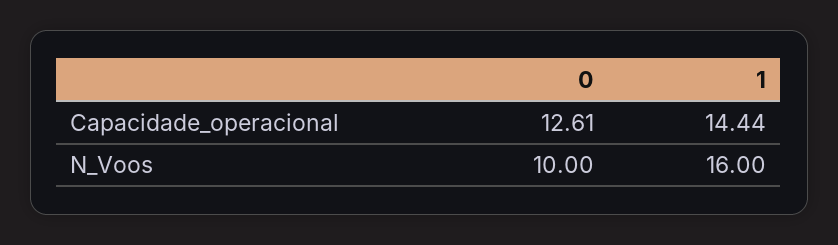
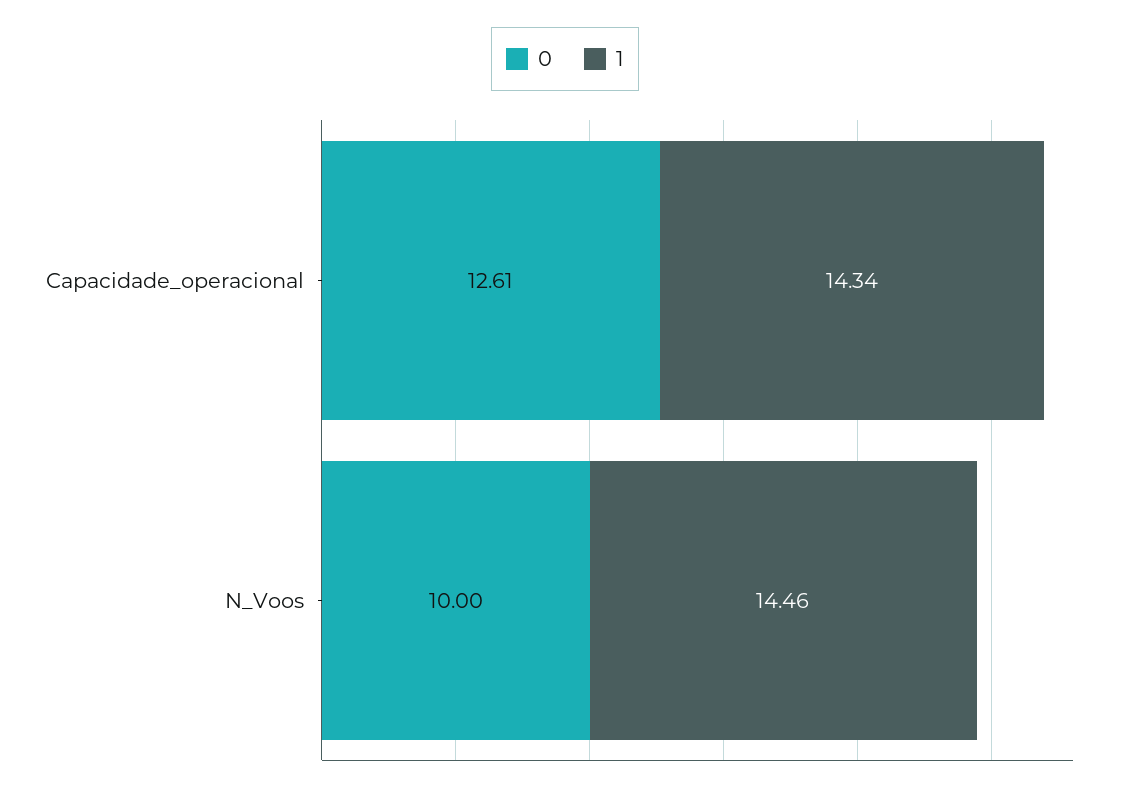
1, Capacidade_operacional: 14.44 -> 14.34
1, N_Voos: 16 -> 14.46

